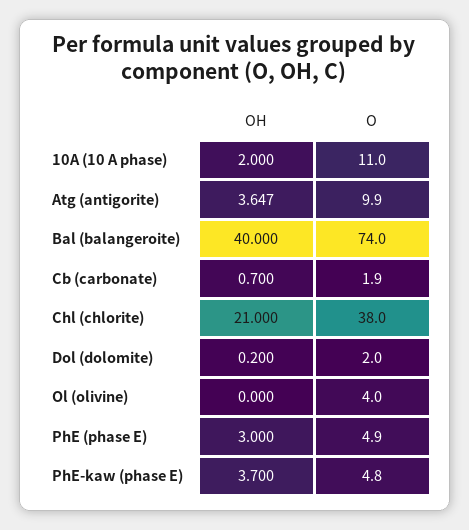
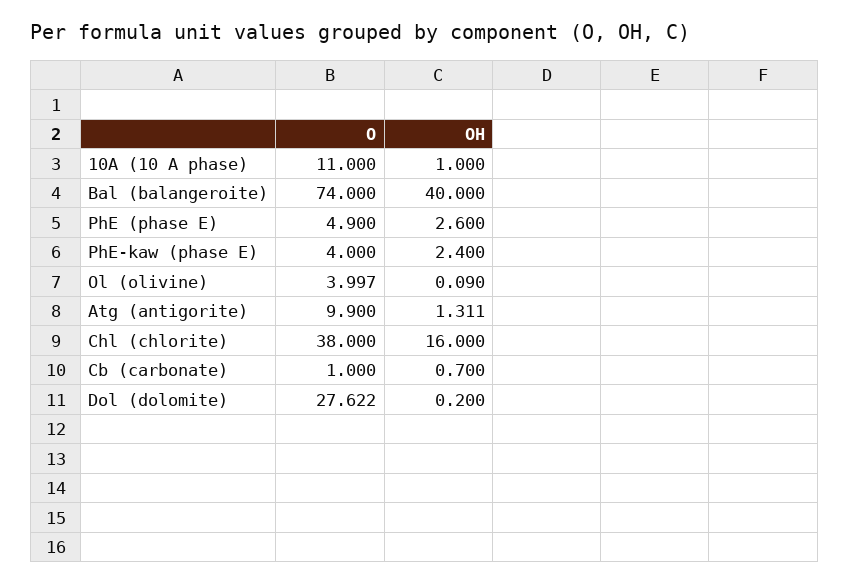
OH, 10A (10 A phase): 2 -> 1
OH, Atg (antigorite): 3.647 -> 1.311
O, Cb (carbonate): 1.9 -> 1
OH, Chl (chlorite): 21 -> 16
O, Dol (dolomite): 2 -> 27.622
OH, Ol (olivine): 0 -> 0.09
O, Ol (olivine): 4 -> 3.997
OH, PhE (phase E): 3 -> 2.6
OH, PhE-kaw (phase E): 3.7 -> 2.4
O, PhE-kaw (phase E): 4.8 -> 4

